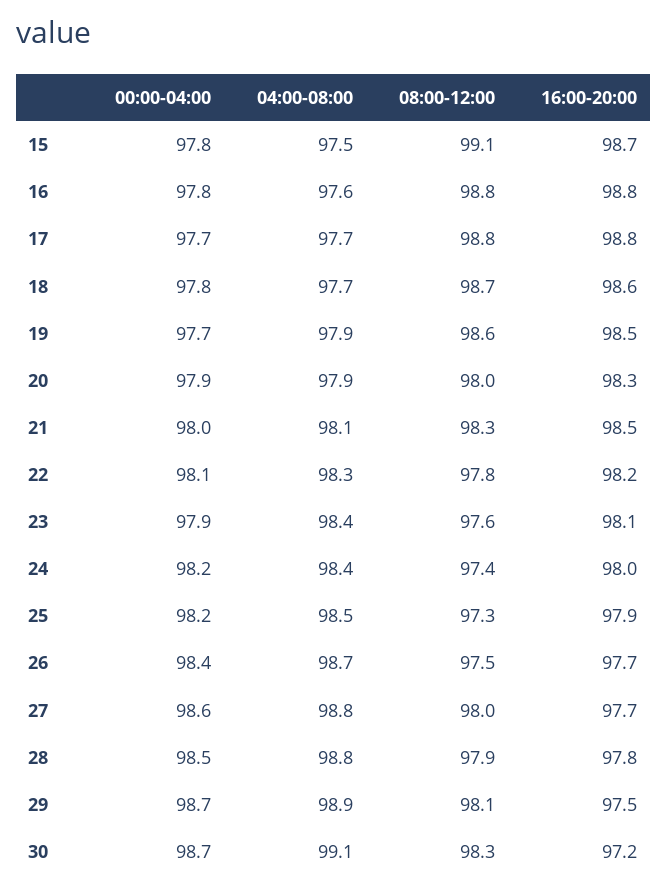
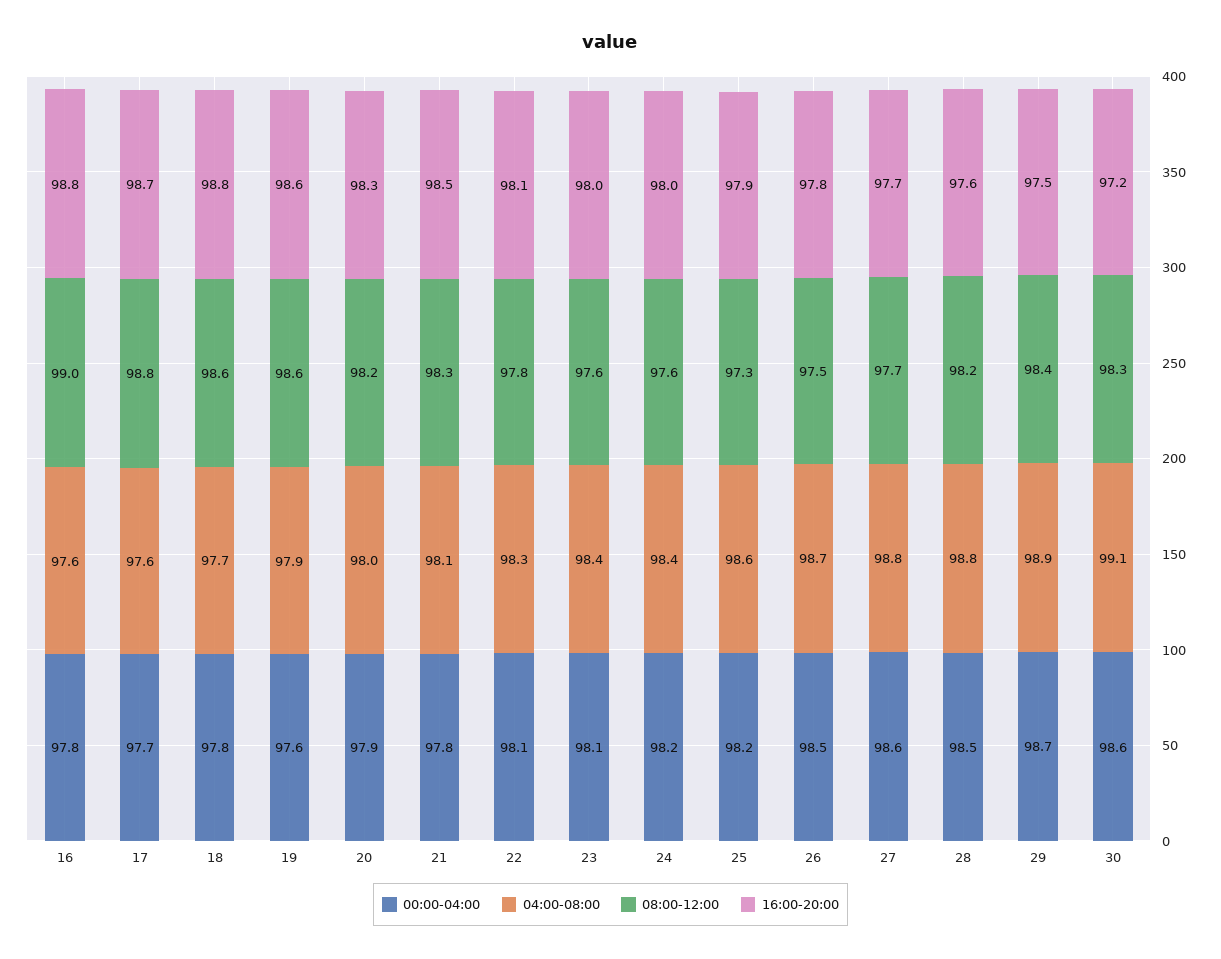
00:00-04:00, 15: 97.8 -> none
04:00-08:00, 15: 97.5 -> none
08:00-12:00, 15: 99.1 -> none
16:00-20:00, 15: 98.7 -> none
08:00-12:00, 16: 98.8 -> 99
04:00-08:00, 17: 97.7 -> 97.6
16:00-20:00, 17: 98.8 -> 98.7
08:00-12:00, 18: 98.7 -> 98.6
16:00-20:00, 18: 98.6 -> 98.8
00:00-04:00, 19: 97.7 -> 97.6
16:00-20:00, 19: 98.5 -> 98.6
04:00-08:00, 20: 97.9 -> 98
08:00-12:00, 20: 98 -> 98.2
00:00-04:00, 21: 98 -> 97.8
16:00-20:00, 22: 98.2 -> 98.1
00:00-04:00, 23: 97.9 -> 98.1
16:00-20:00, 23: 98.1 -> 98
08:00-12:00, 24: 97.4 -> 97.6
04:00-08:00, 25: 98.5 -> 98.6
00:00-04:00, 26: 98.4 -> 98.5
16:00-20:00, 26: 97.7 -> 97.8
08:00-12:00, 27: 98 -> 97.7
08:00-12:00, 28: 97.9 -> 98.2
16:00-20:00, 28: 97.8 -> 97.6
08:00-12:00, 29: 98.1 -> 98.4
00:00-04:00, 30: 98.7 -> 98.6

